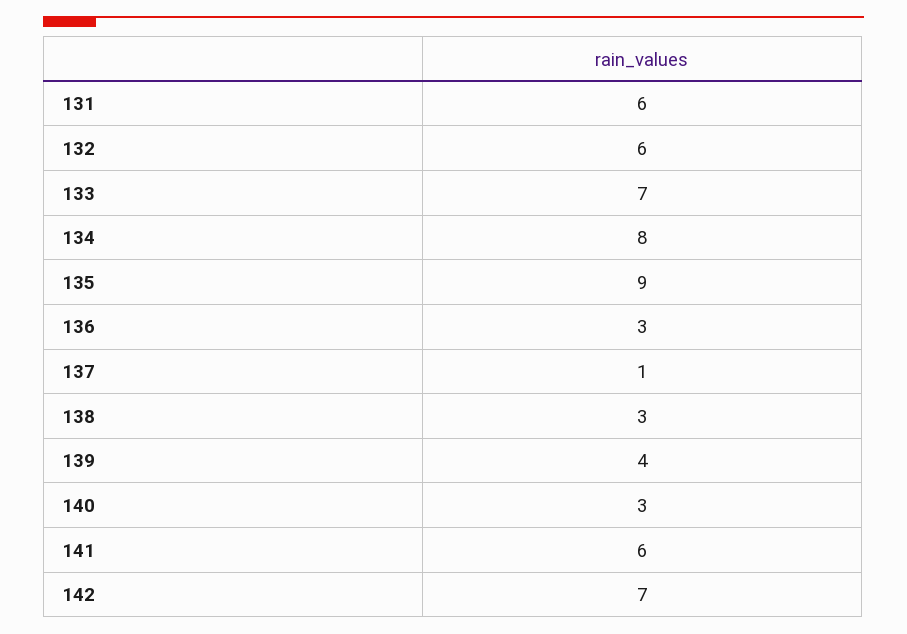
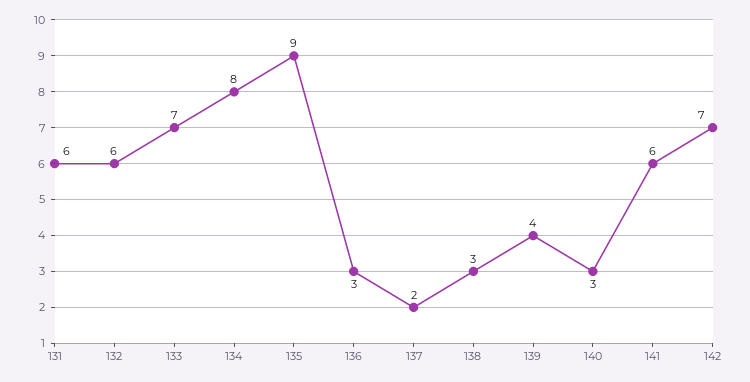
137: 1 -> 2

